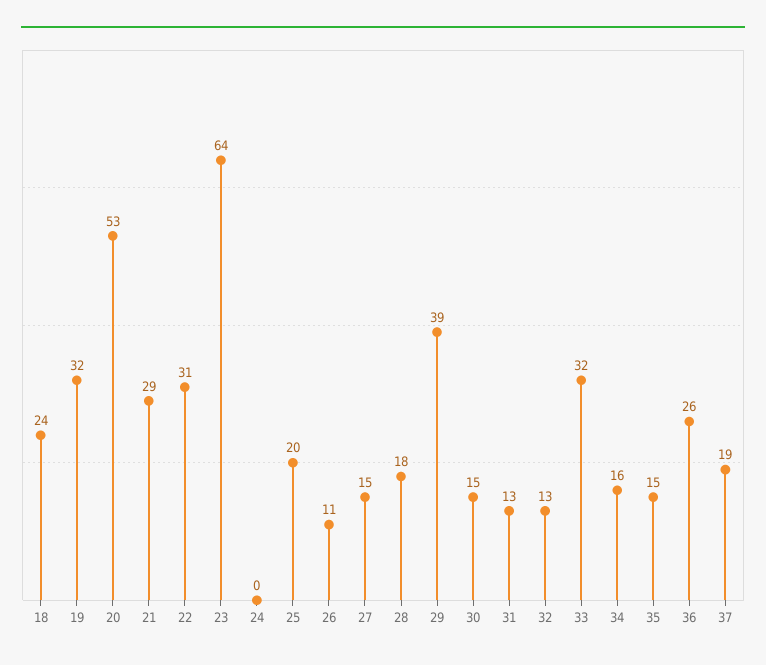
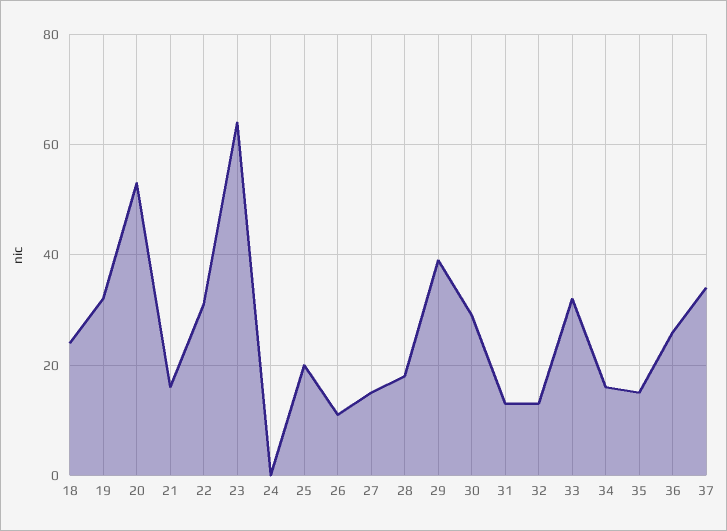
21: 29 -> 15
30: 15 -> 30
37: 19 -> 35

